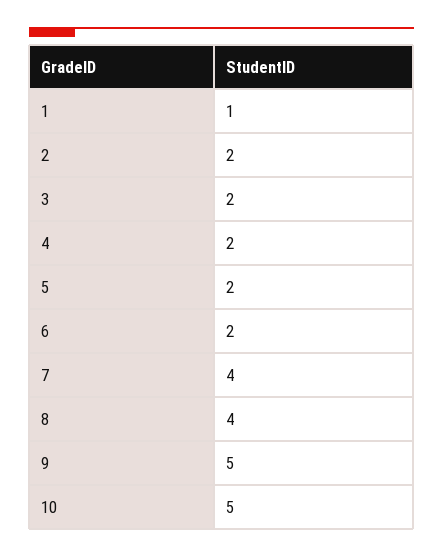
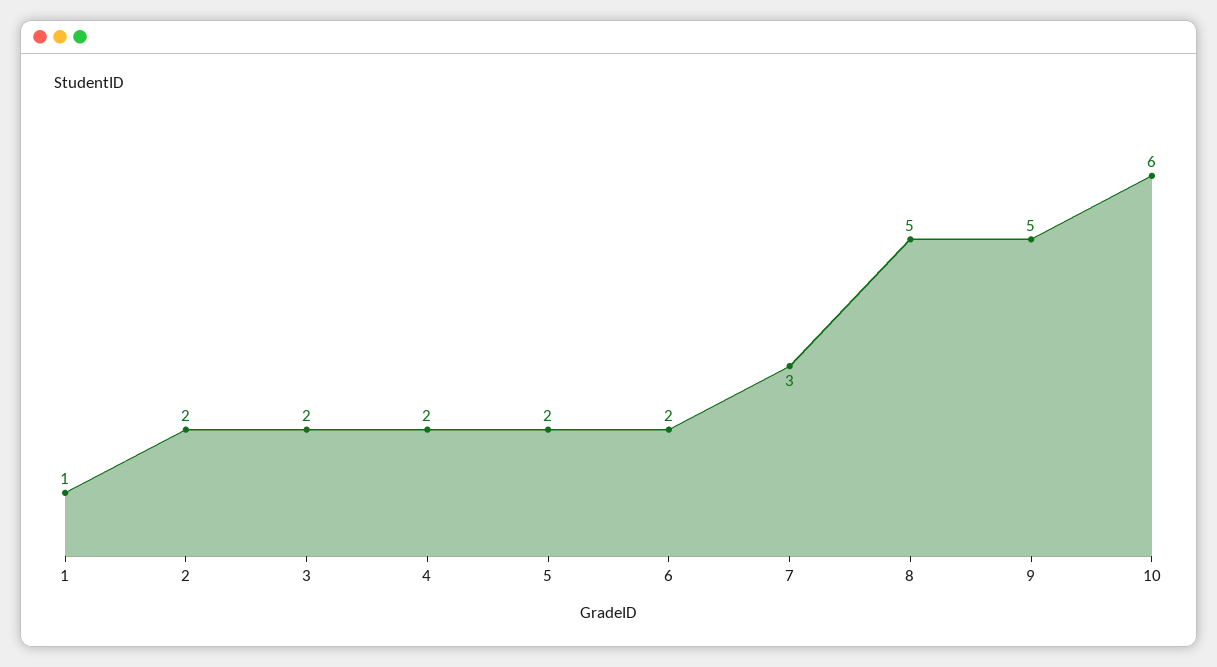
7: 4 -> 3
8: 4 -> 5
10: 5 -> 6

